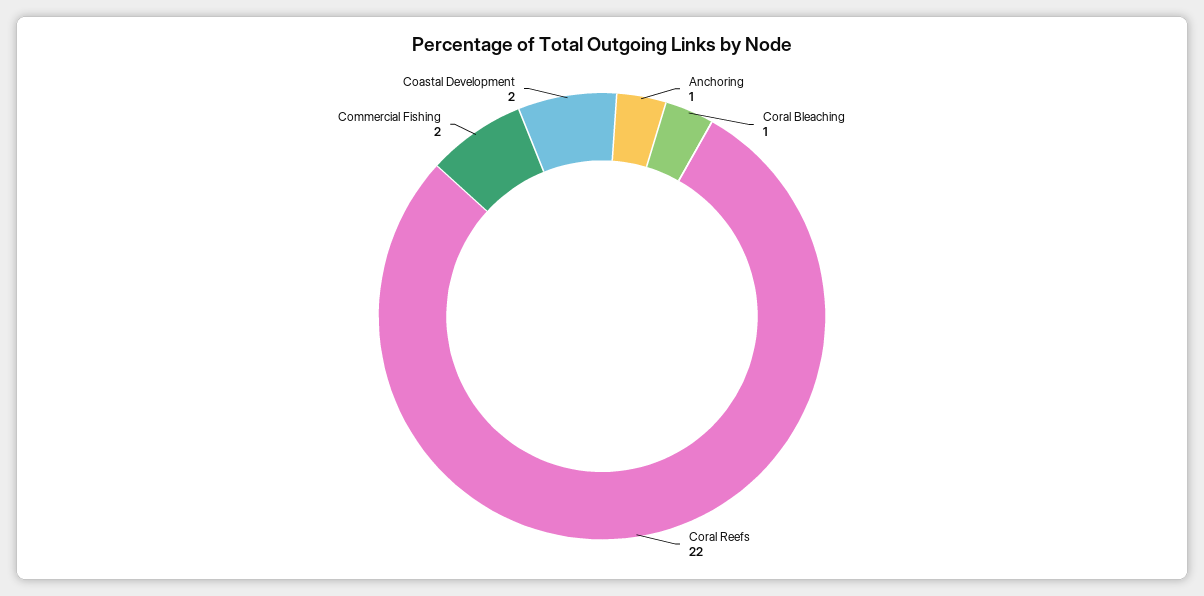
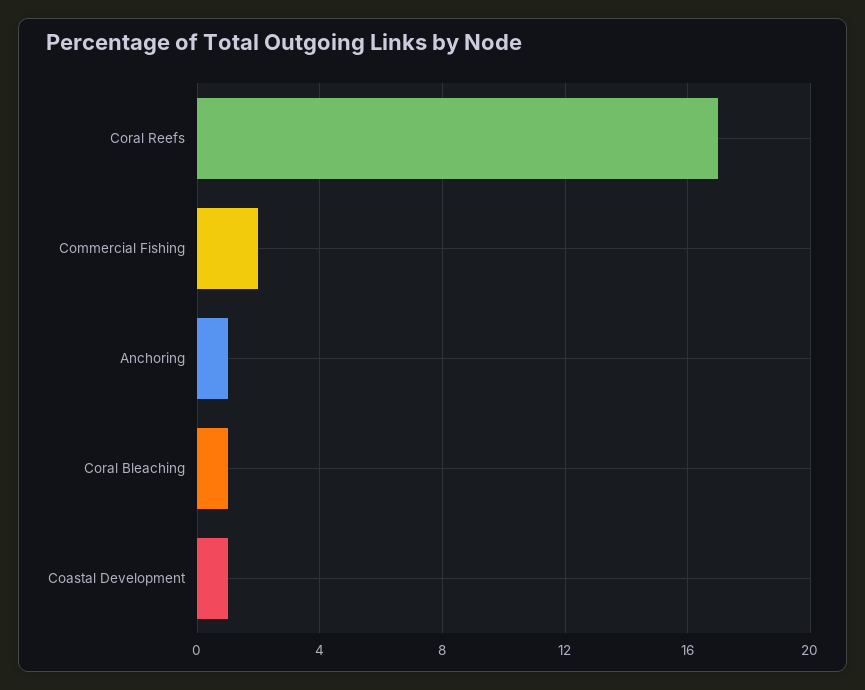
Coral Reefs: 22 -> 17
Coastal Development: 2 -> 1

